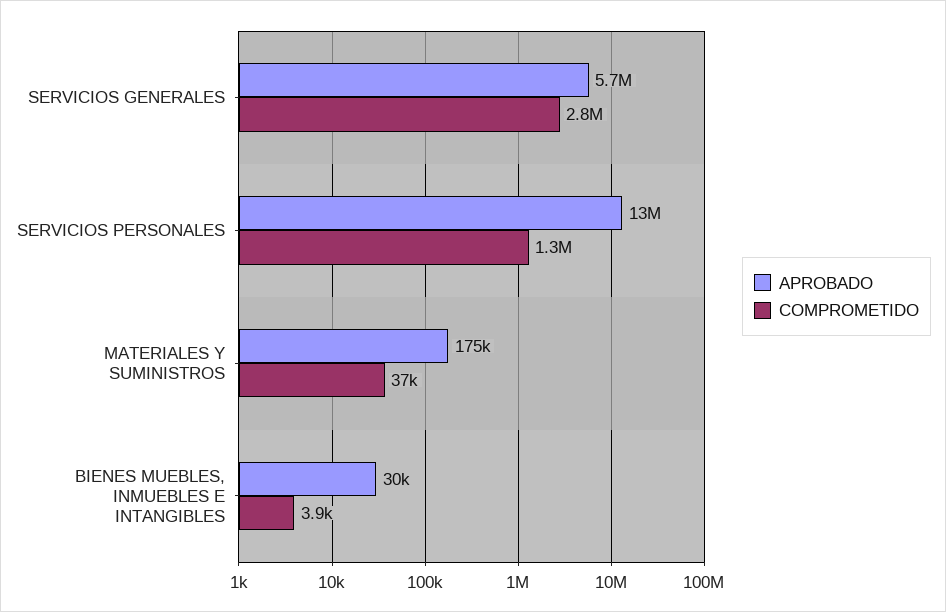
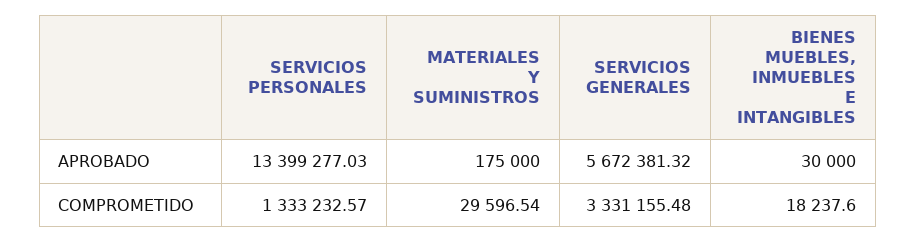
COMPROMETIDO, SERVICIOS GENERALES: 2800000 -> 3331155.48
COMPROMETIDO, MATERIALES Y SUMINISTROS: 37000 -> 29596.54
COMPROMETIDO, BIENES MUEBLES, INMUEBLES E INTANGIBLES: 3900 -> 18237.6

